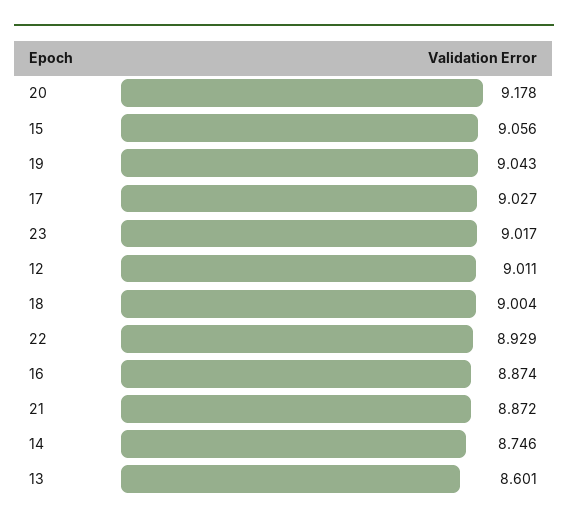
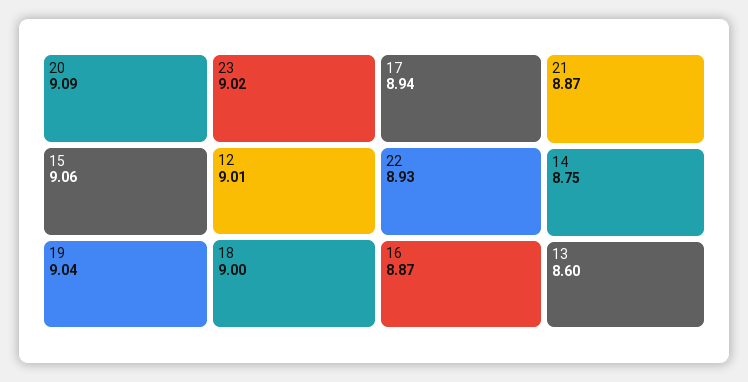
20: 9.178 -> 9.09
17: 9.027 -> 8.94

